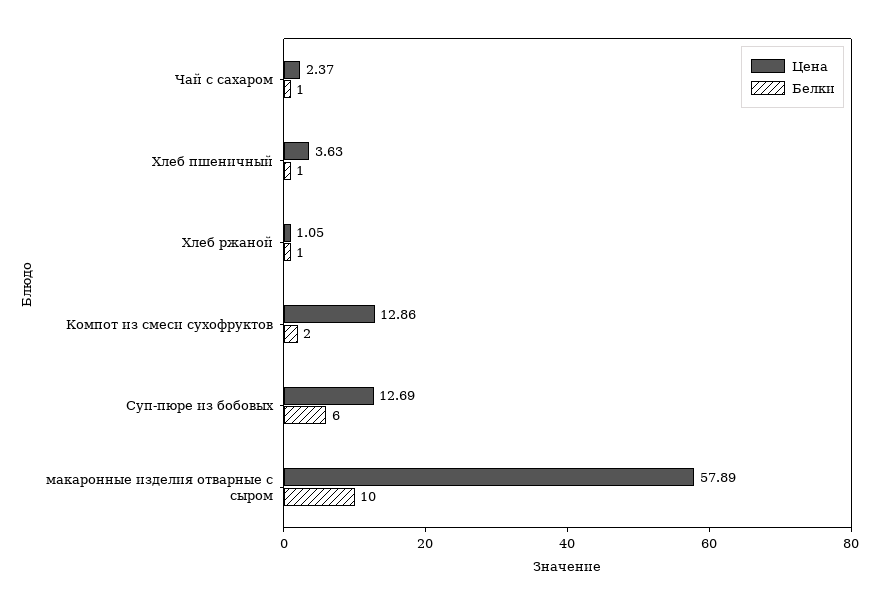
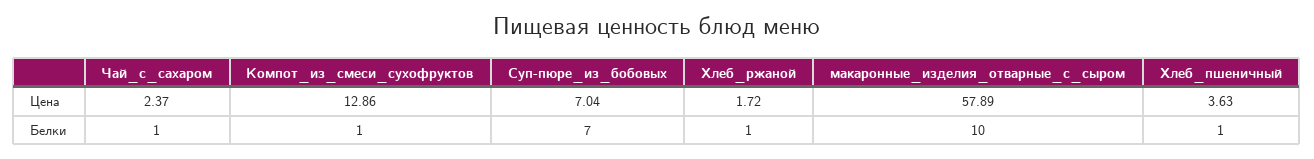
Цена, Хлеб ржаной: 1.05 -> 1.72
Белки, Компот из смеси сухофруктов: 2 -> 1
Цена, Суп-пюре из бобовых: 12.69 -> 7.04
Белки, Суп-пюре из бобовых: 6 -> 7

